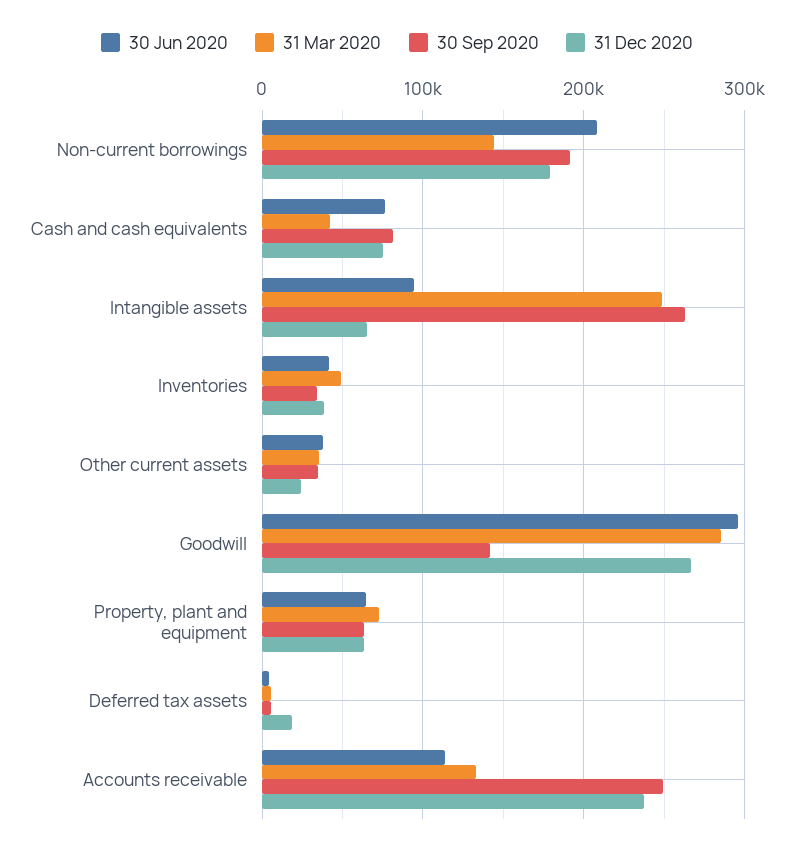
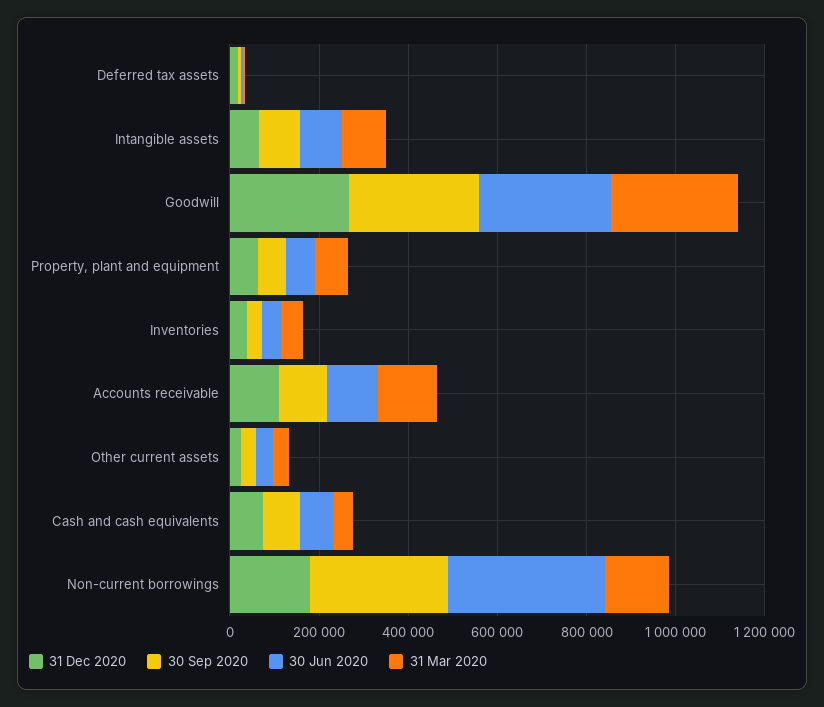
30 Jun 2020, Non-current borrowings: 210000 -> 350000
30 Sep 2020, Non-current borrowings: 190000 -> 300000
31 Mar 2020, Intangible assets: 250000 -> 100000
30 Sep 2020, Intangible assets: 260000 -> 100000
30 Sep 2020, Goodwill: 140000 -> 300000
30 Sep 2020, Accounts receivable: 250000 -> 100000
31 Dec 2020, Accounts receivable: 240000 -> 100000

